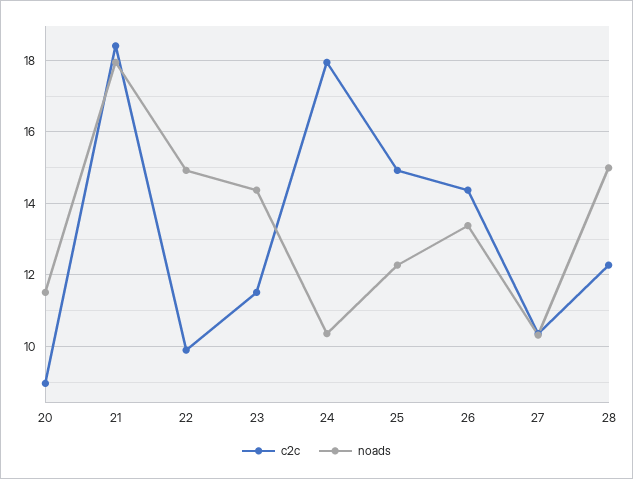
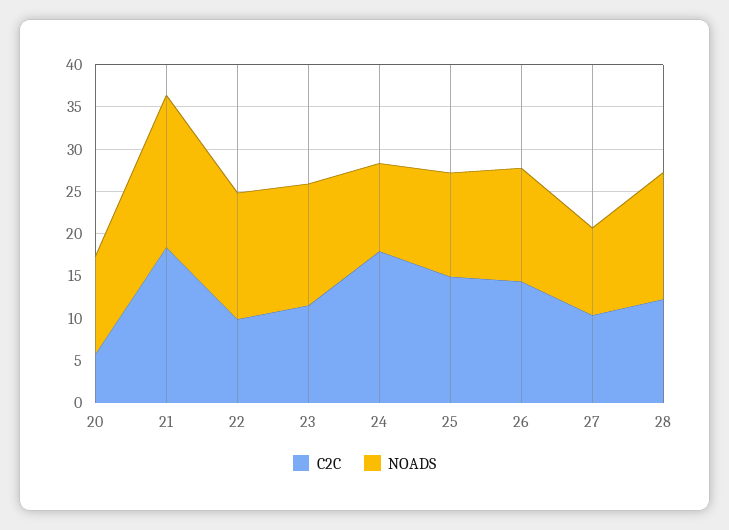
c2c, 20: 9 -> 6

